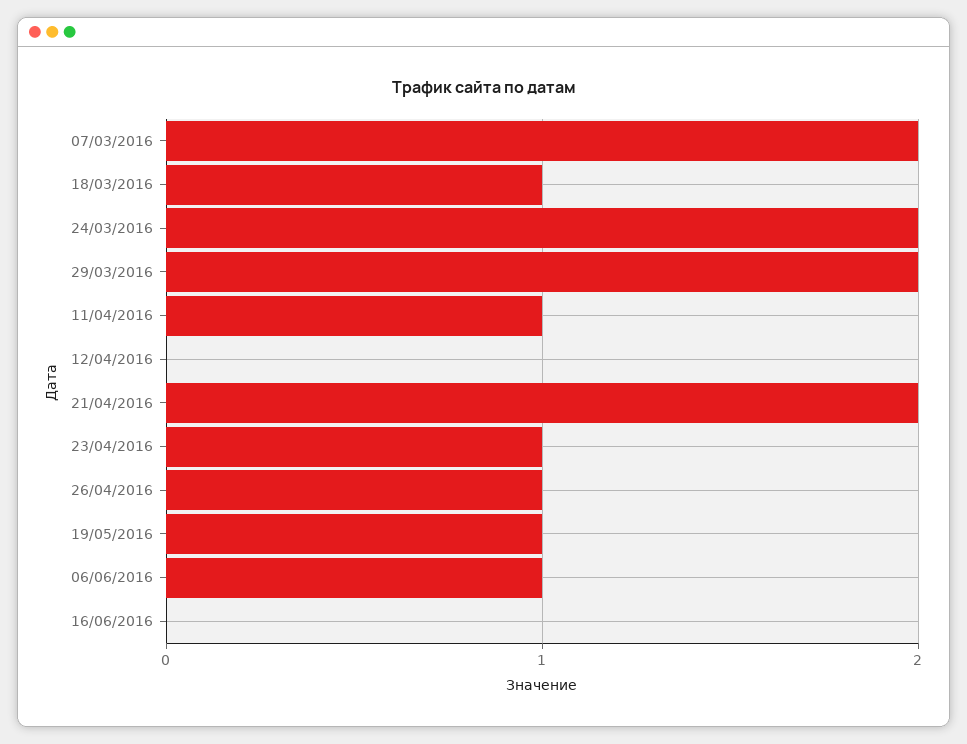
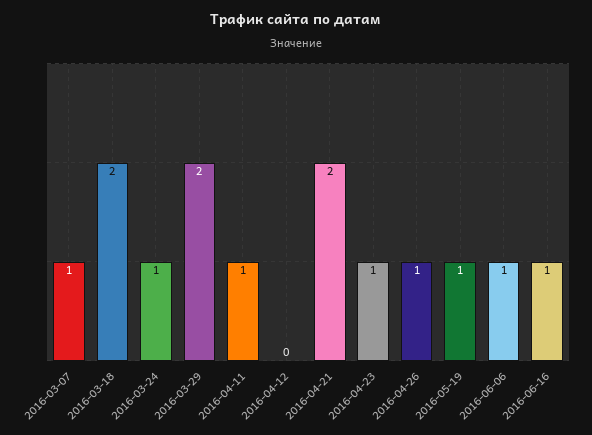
07/03/2016: 2 -> 1
18/03/2016: 1 -> 2
24/03/2016: 2 -> 1
16/06/2016: 0 -> 1

